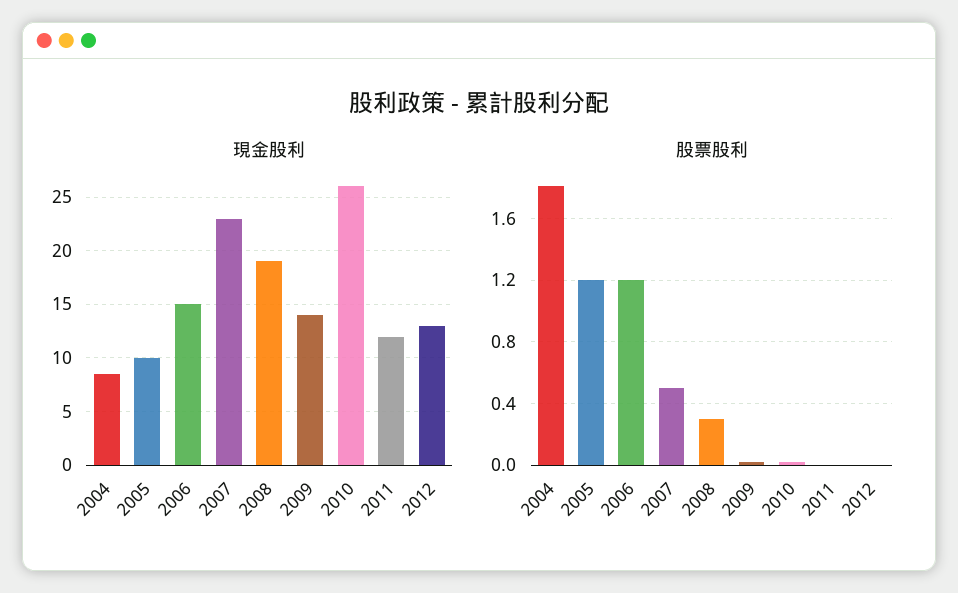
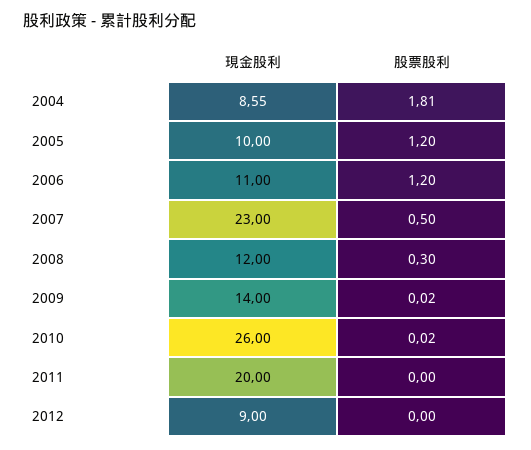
現金股利, 2006: 15 -> 11
現金股利, 2008: 19 -> 12
現金股利, 2011: 12 -> 20
現金股利, 2012: 13 -> 9

